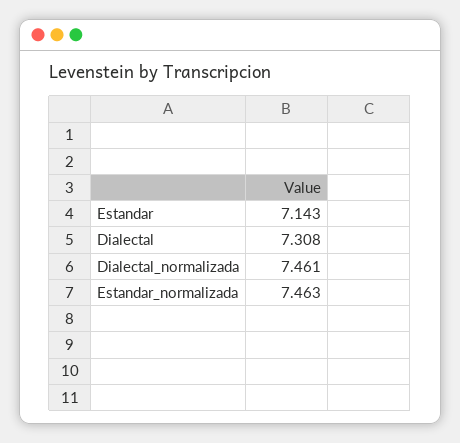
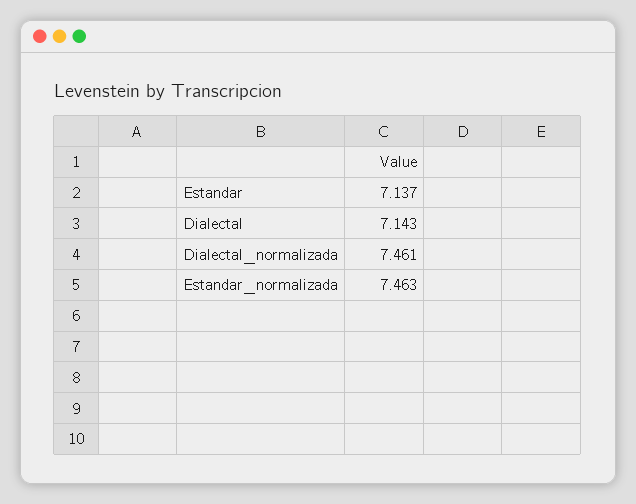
Estandar: 7.143 -> 7.137
Dialectal: 7.308 -> 7.143

